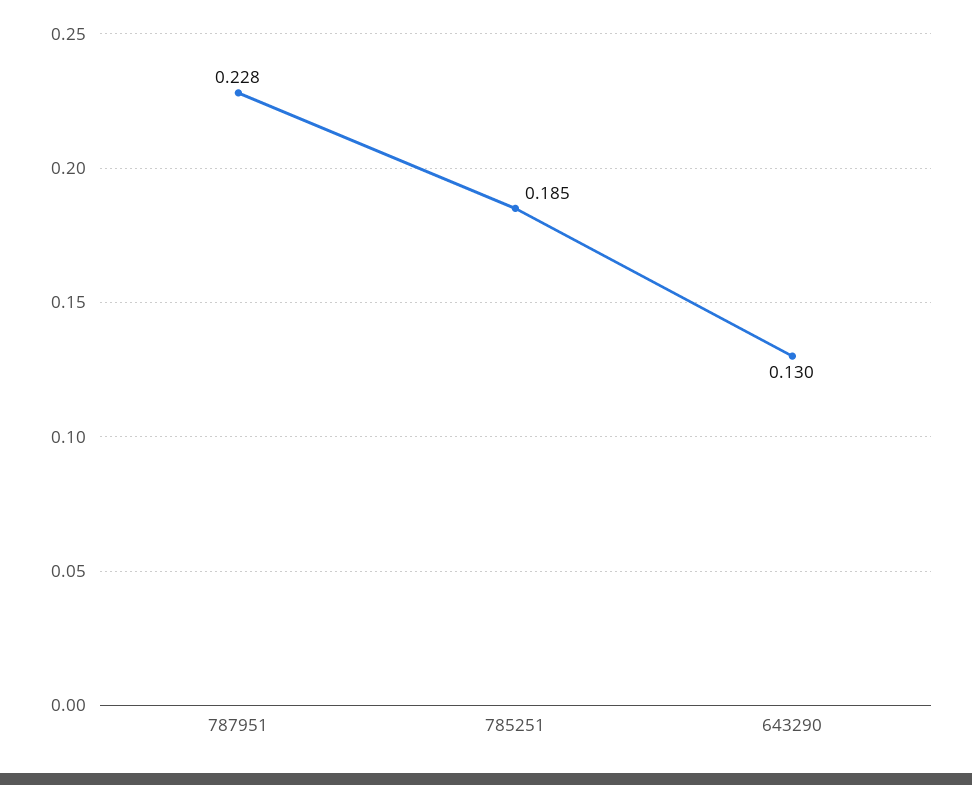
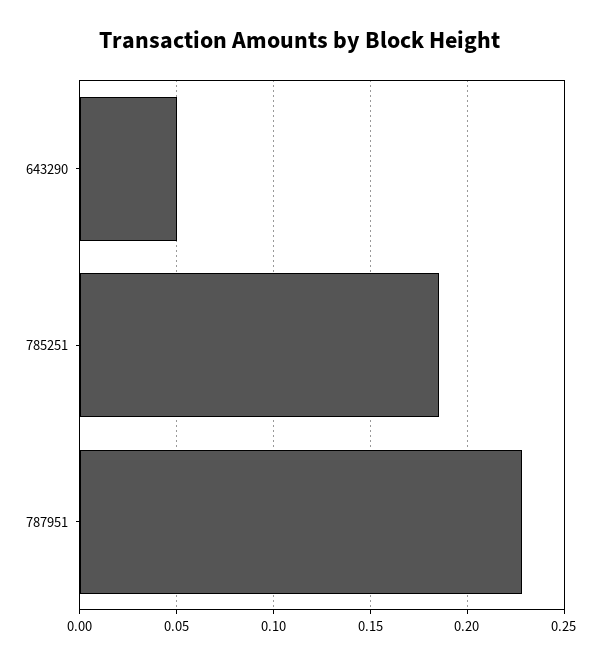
643290: 0.13 -> 0.05

